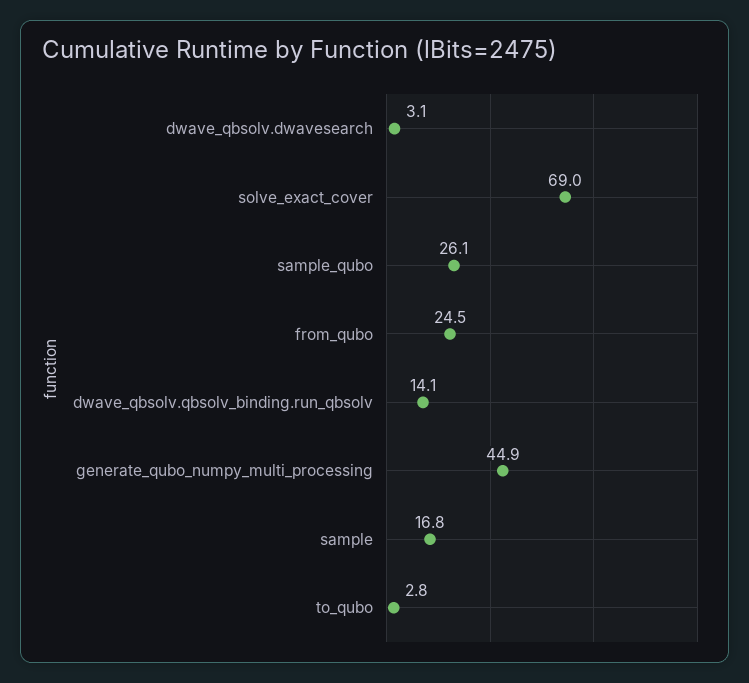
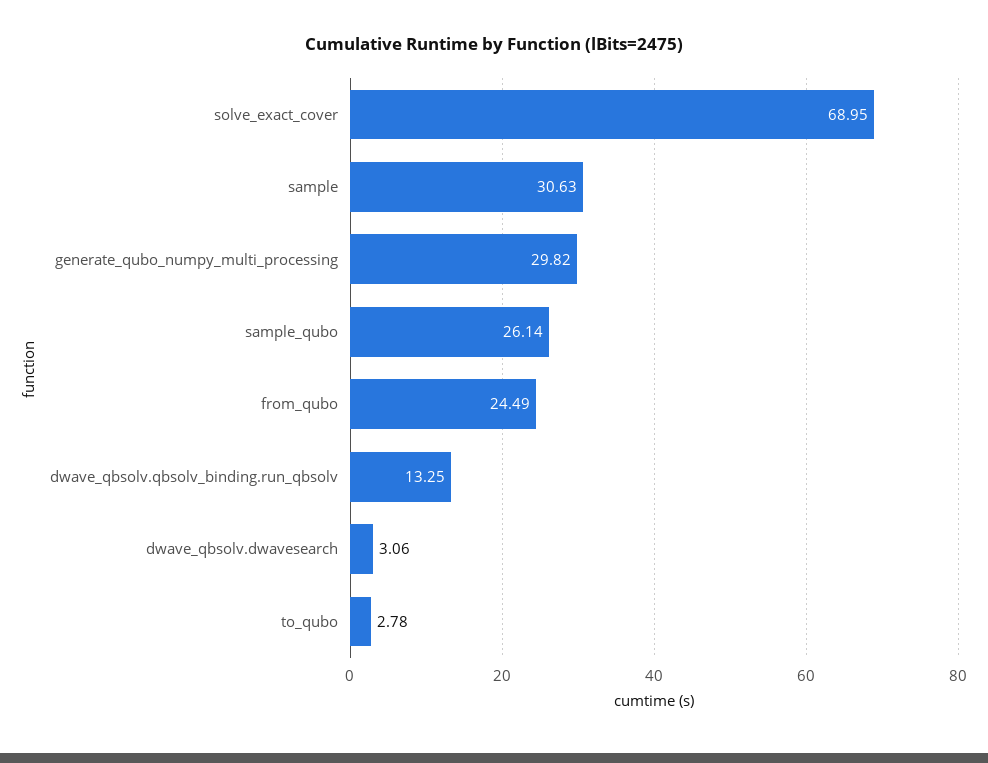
dwave_qbsolv.qbsolv_binding.run_qbsolv: 14.1 -> 13.25
generate_qubo_numpy_multi_processing: 44.9 -> 29.82
sample: 16.8 -> 30.63

